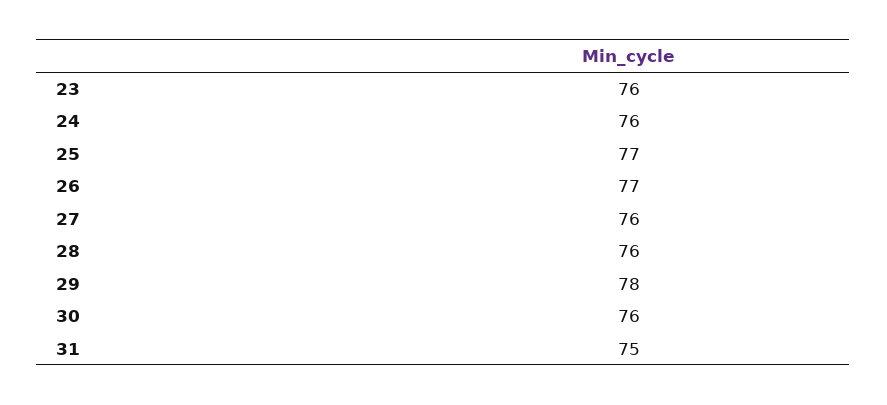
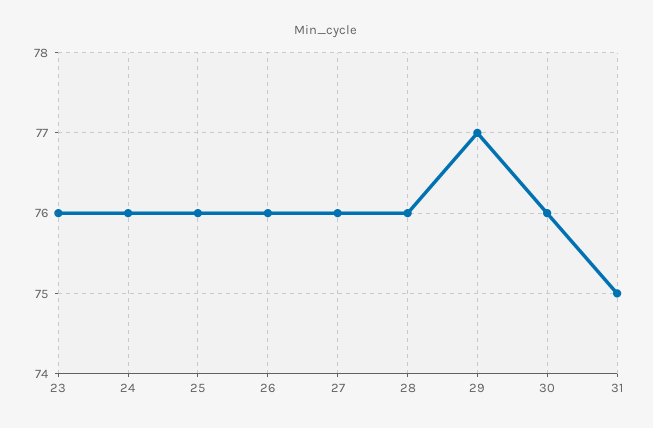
25: 77 -> 76
26: 77 -> 76
29: 78 -> 77

